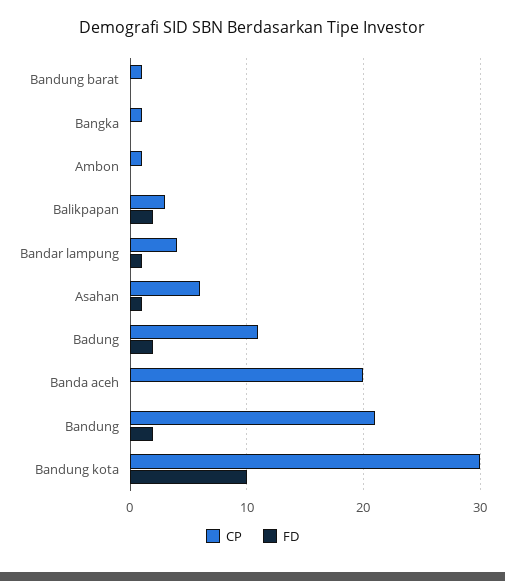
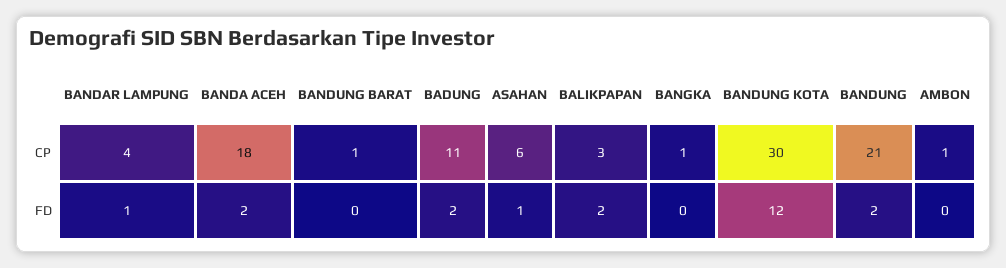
CP, Banda aceh: 20 -> 18
FD, Banda aceh: 0 -> 2
FD, Bandung kota: 10 -> 12

